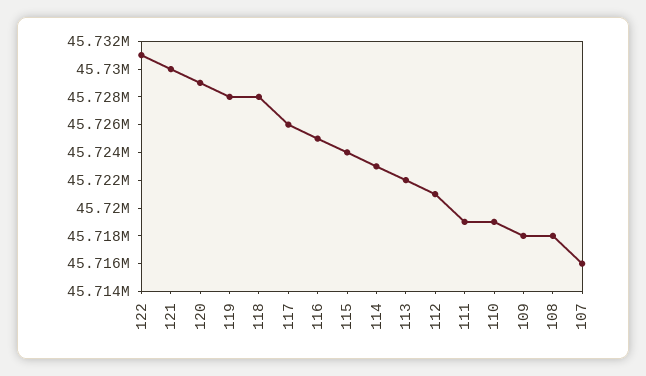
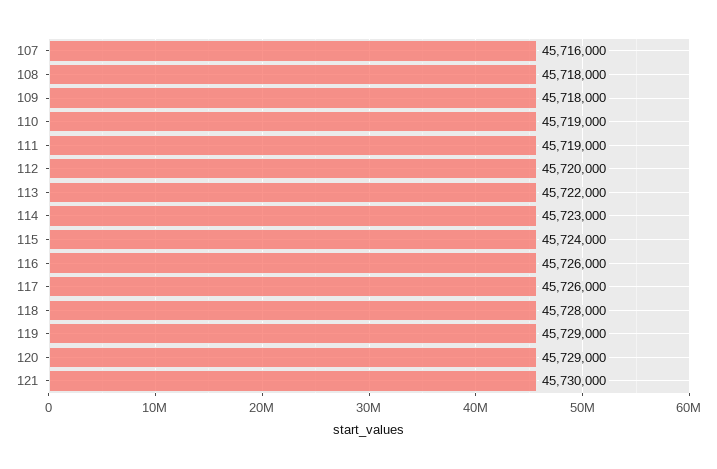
122: 45731000 -> none
119: 45728000 -> 45729000
116: 45725000 -> 45726000
112: 45721000 -> 45720000

